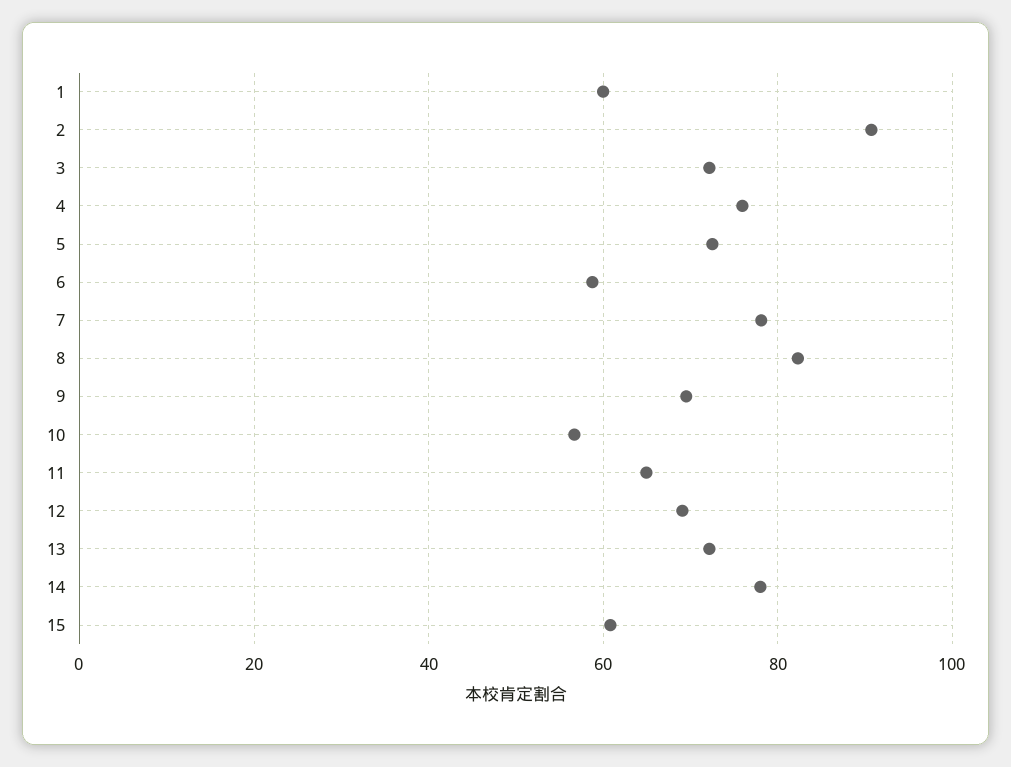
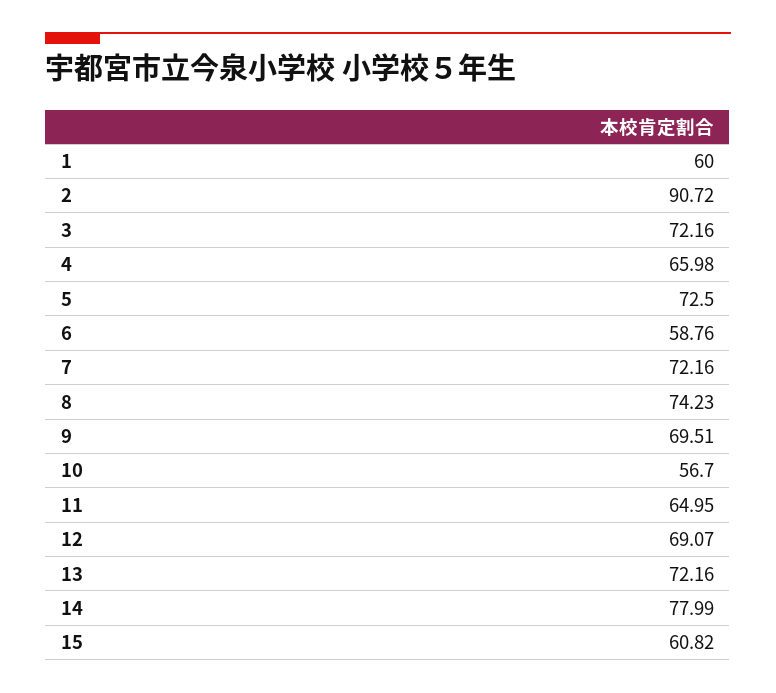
4: 76 -> 65.98
7: 78 -> 72.16
8: 82 -> 74.23

